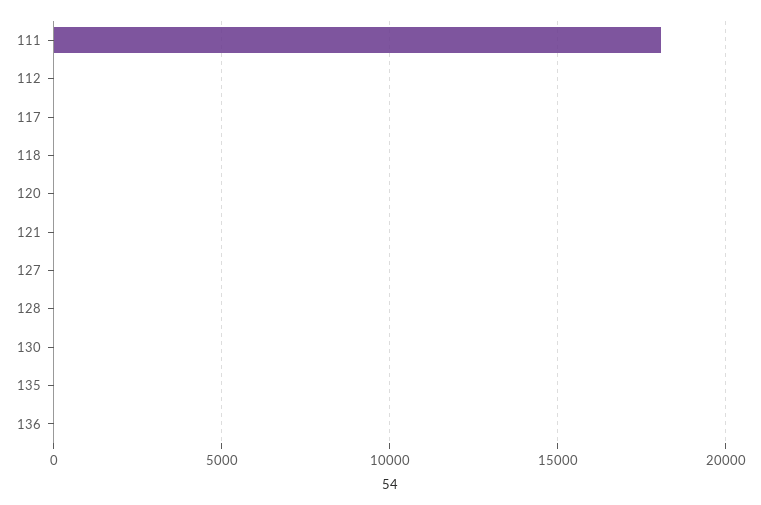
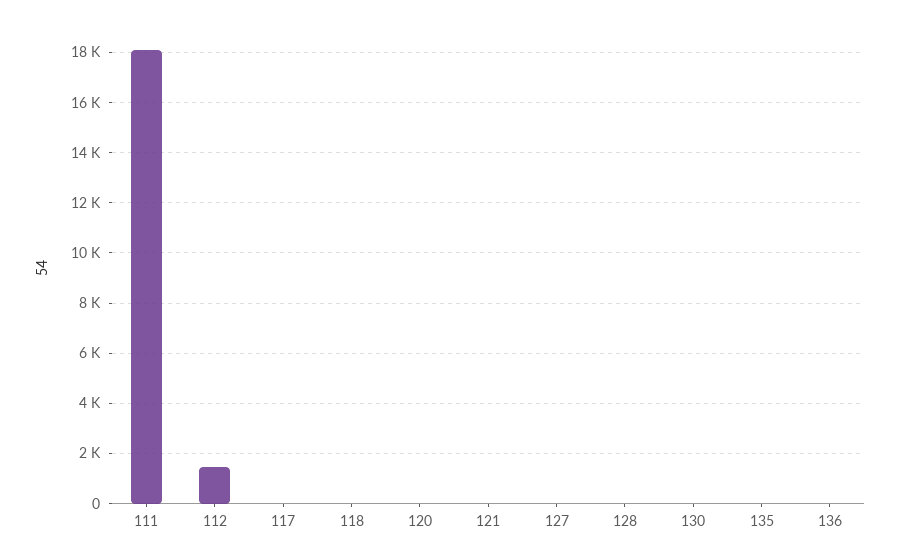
112: 0 -> 1500

